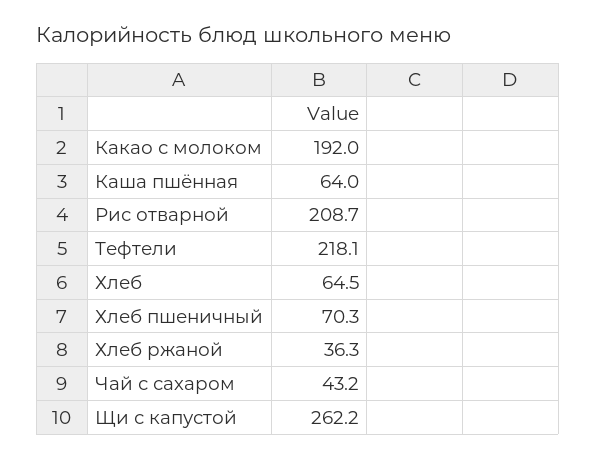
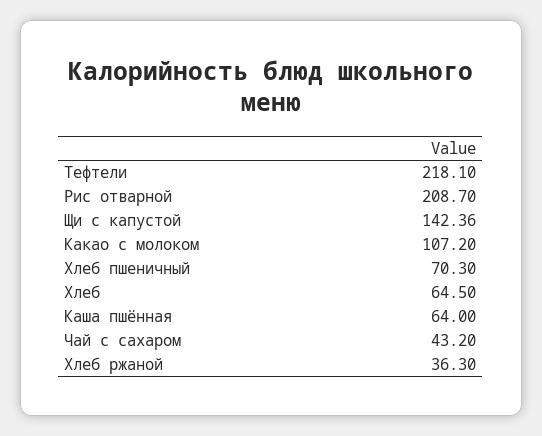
Какао с молоком: 192 -> 107.2
Щи с капустой: 262.2 -> 142.36

